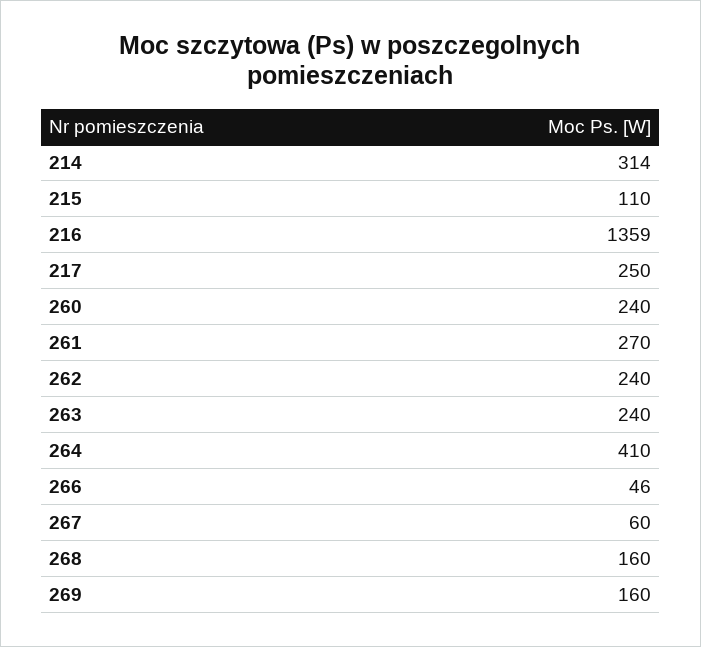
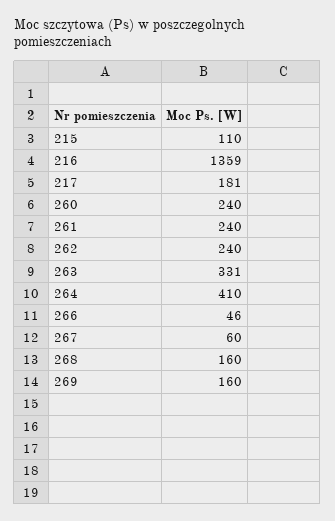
214: 314 -> none
217: 250 -> 181
261: 270 -> 240
263: 240 -> 331

